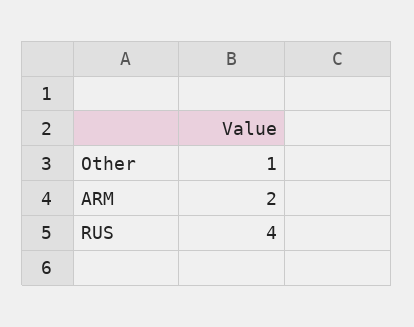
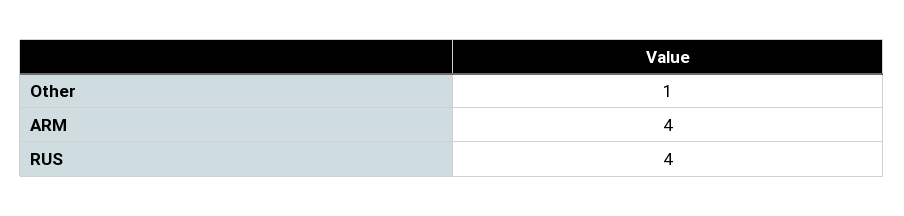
ARM: 2 -> 4

